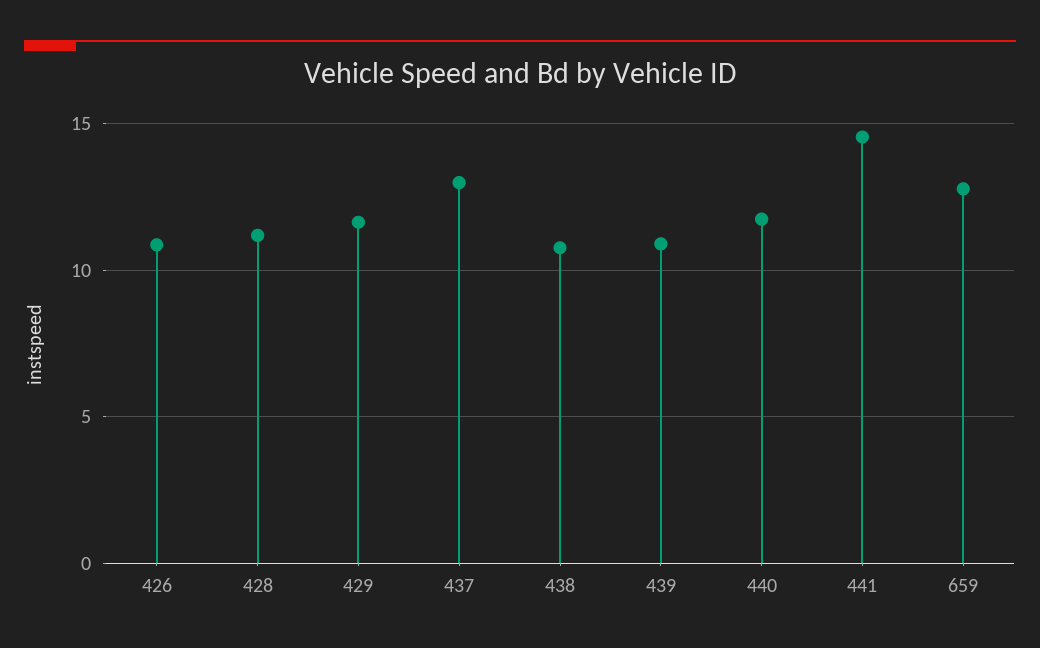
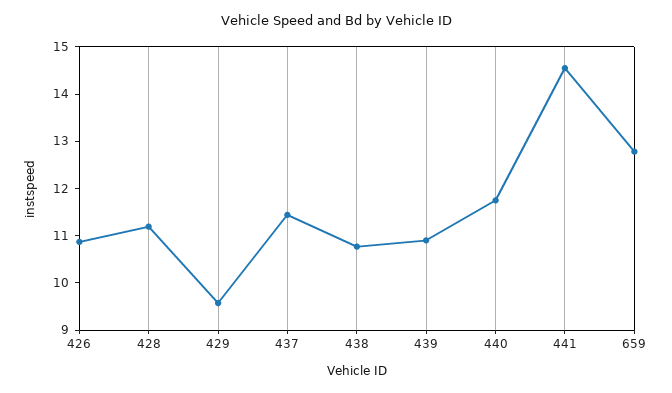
429: 11.5 -> 9.6
437: 13 -> 11.4

